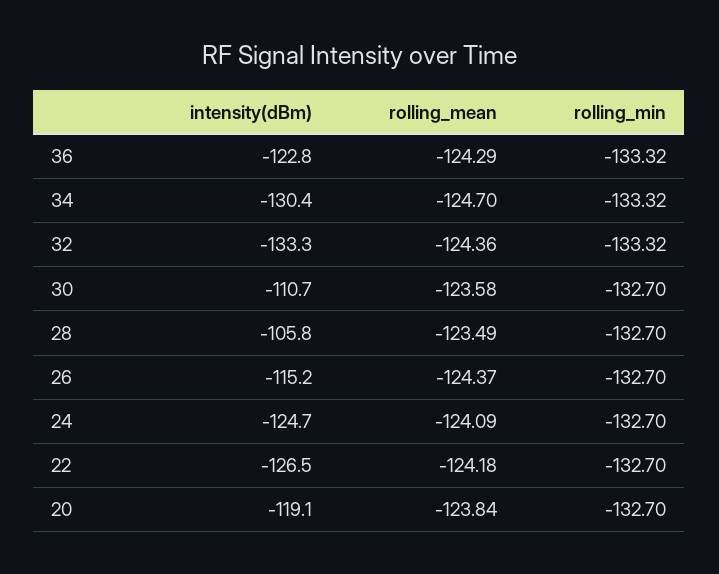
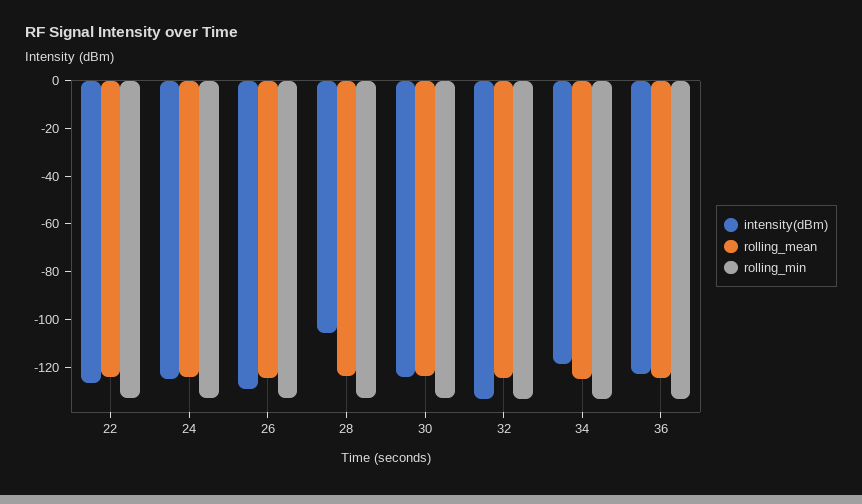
intensity(dBm), 34: -130.4 -> -120
intensity(dBm), 30: -110.7 -> -125
intensity(dBm), 26: -115.2 -> -130
intensity(dBm), 20: -119.1 -> none
rolling_mean, 20: -123.84 -> none
rolling_min, 20: -132.7 -> none

